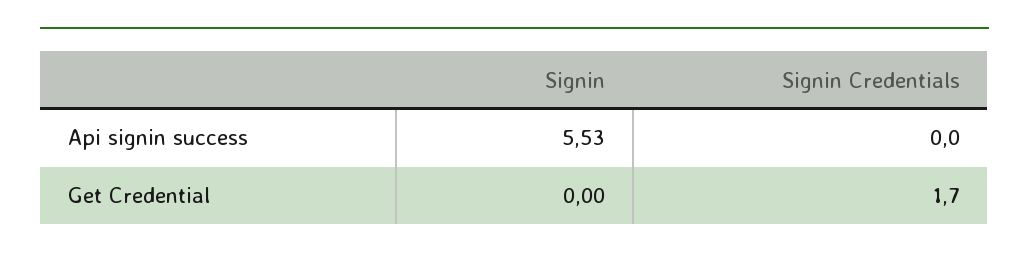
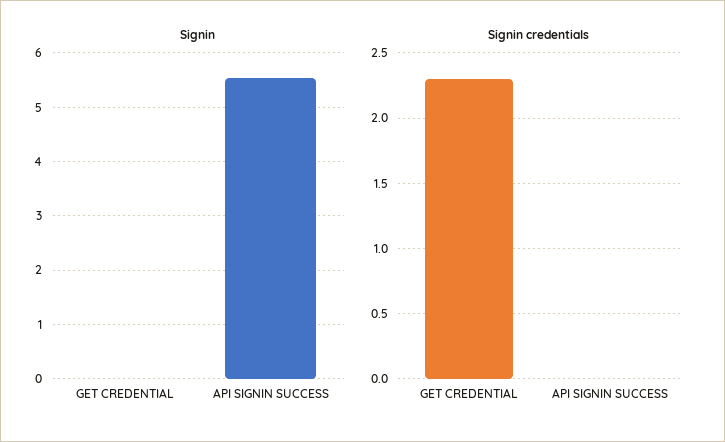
Signin Credentials, Get Credential: 1.7 -> 2.3

